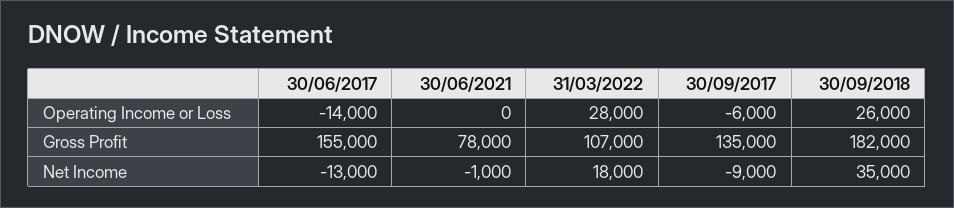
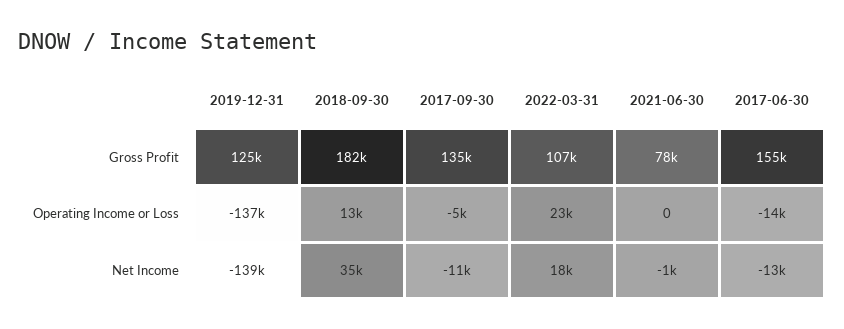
31/03/2022, Operating Income or Loss: 28000 -> 23000
30/09/2017, Operating Income or Loss: -6000 -> -5000
30/09/2018, Operating Income or Loss: 26000 -> 13000
30/09/2017, Net Income: -9000 -> -11000
2019-12-31, Gross Profit: none -> 125000
2019-12-31, Operating Income or Loss: none -> -137000
2019-12-31, Net Income: none -> -139000

